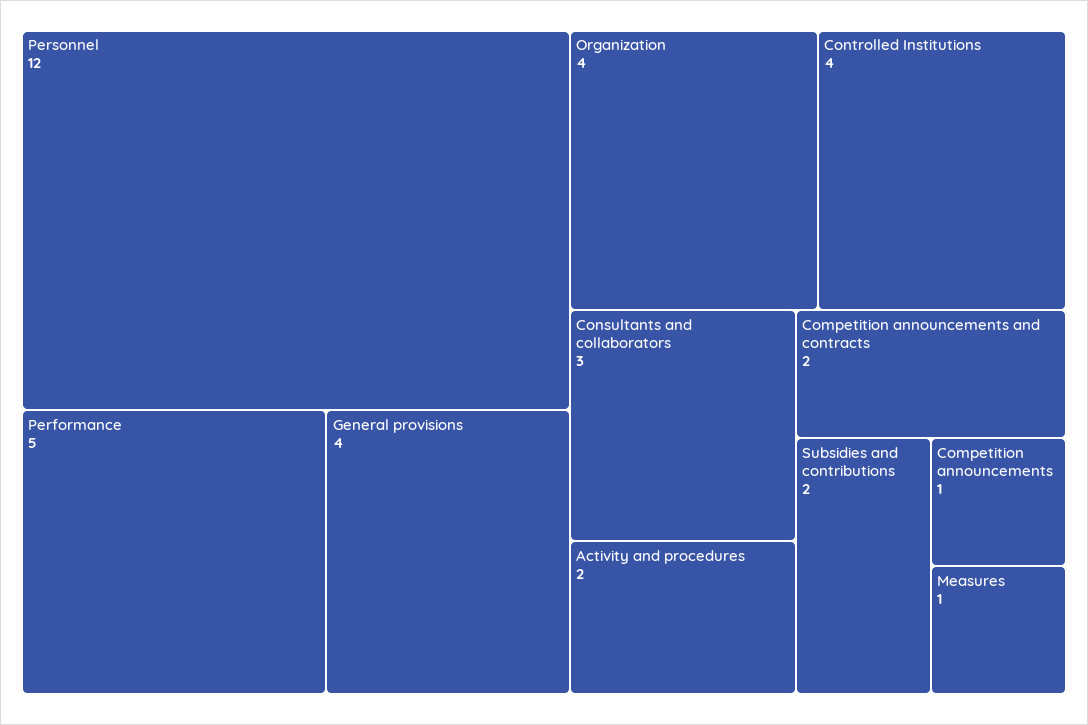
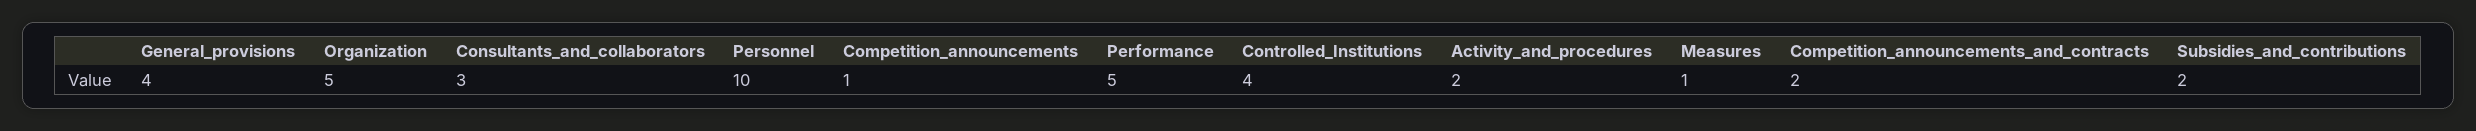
Personnel: 12 -> 10
Organization: 4 -> 5

